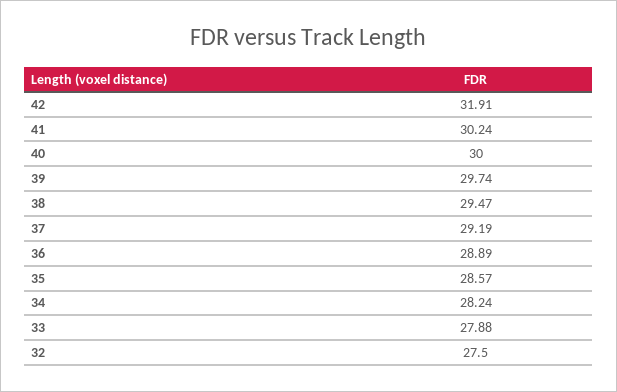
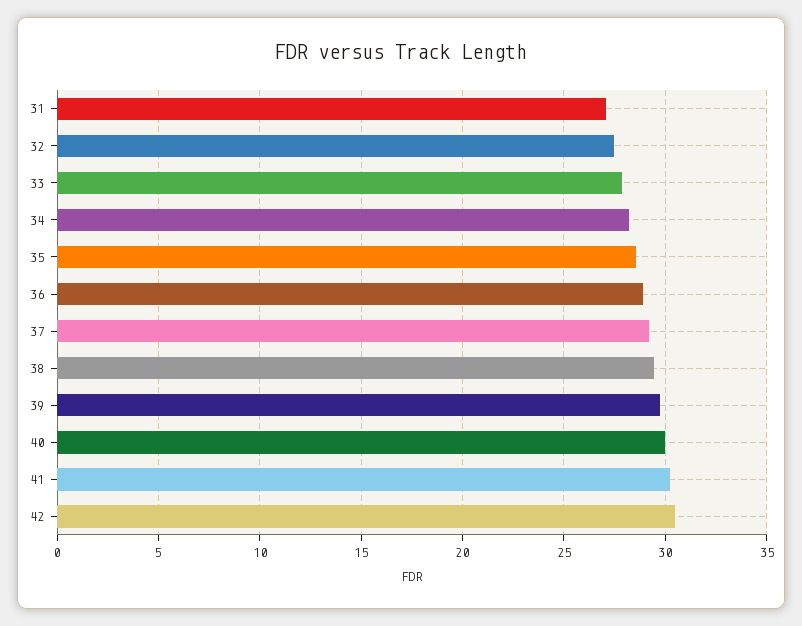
42: 31.91 -> 30.5
31: none -> 27

